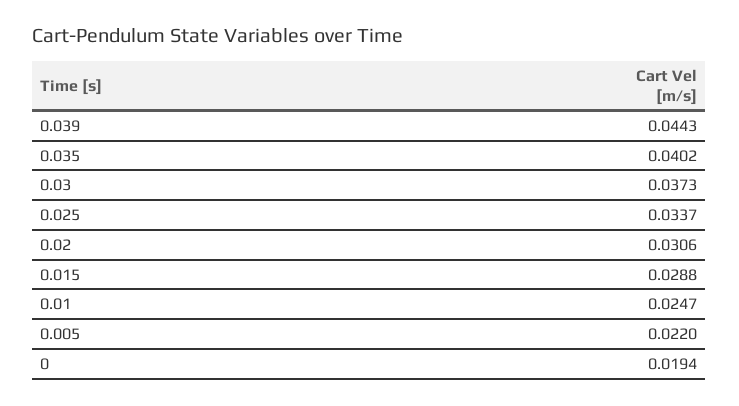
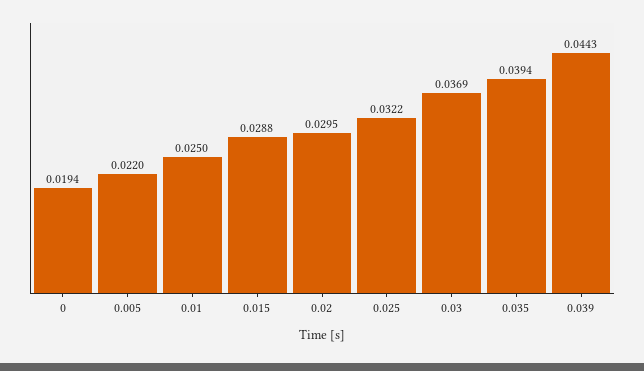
0.035: 0.0402 -> 0.0394
0.03: 0.0373 -> 0.0369
0.025: 0.0337 -> 0.0322
0.02: 0.0306 -> 0.0295
0.01: 0.0247 -> 0.025

